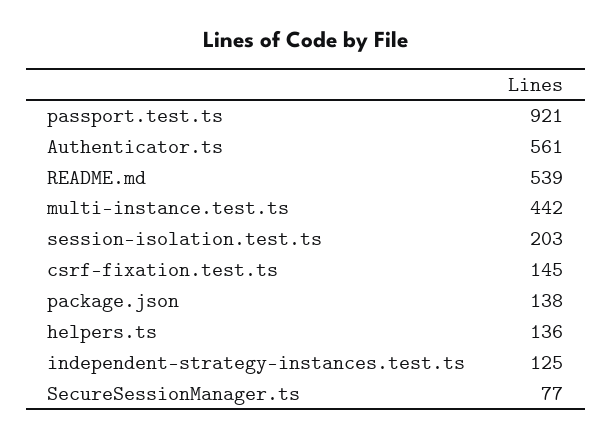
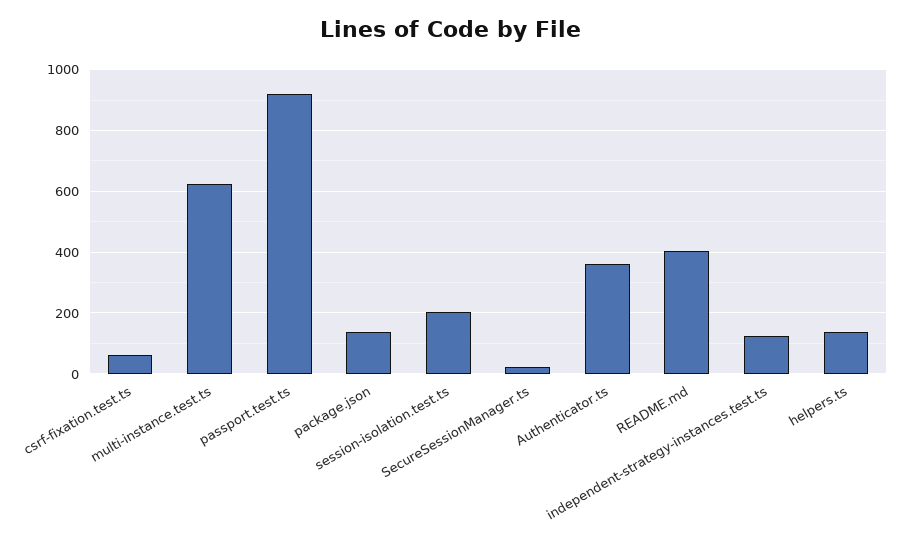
Authenticator.ts: 561 -> 360
README.md: 539 -> 400
multi-instance.test.ts: 442 -> 620
csrf-fixation.test.ts: 145 -> 60
SecureSessionManager.ts: 77 -> 20

